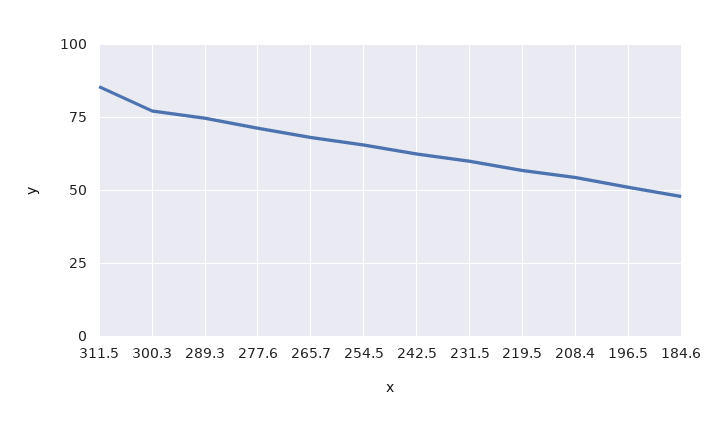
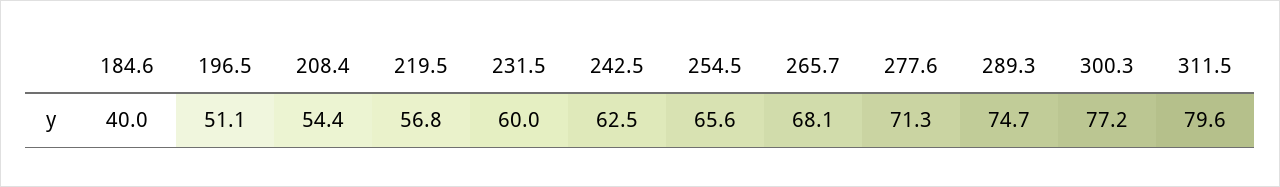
311.5: 85 -> 79.6
184.6: 47.5 -> 40

